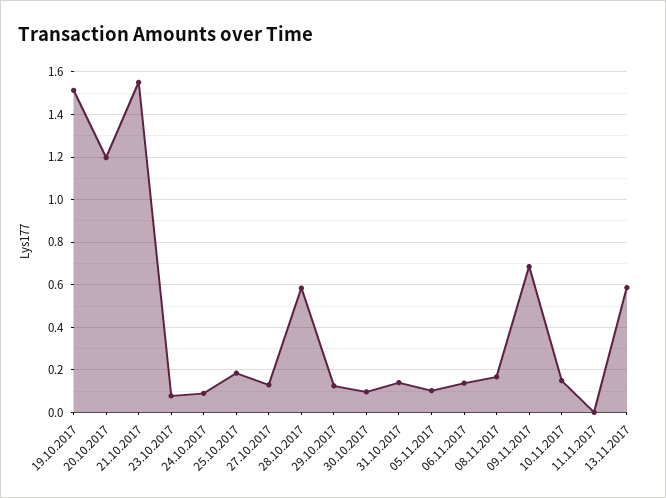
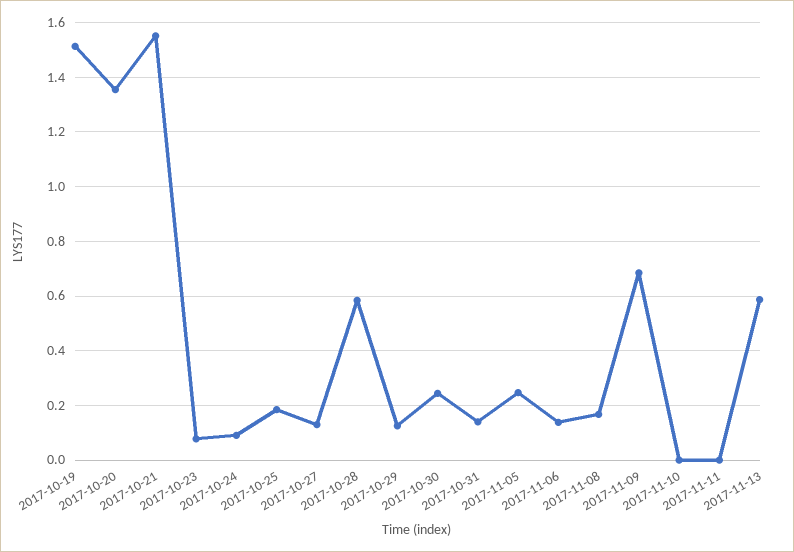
20.10.2017: 1.2 -> 1.35
30.10.2017: 0.1 -> 0.25
05.11.2017: 0.1 -> 0.25
10.11.2017: 0.15 -> 0

